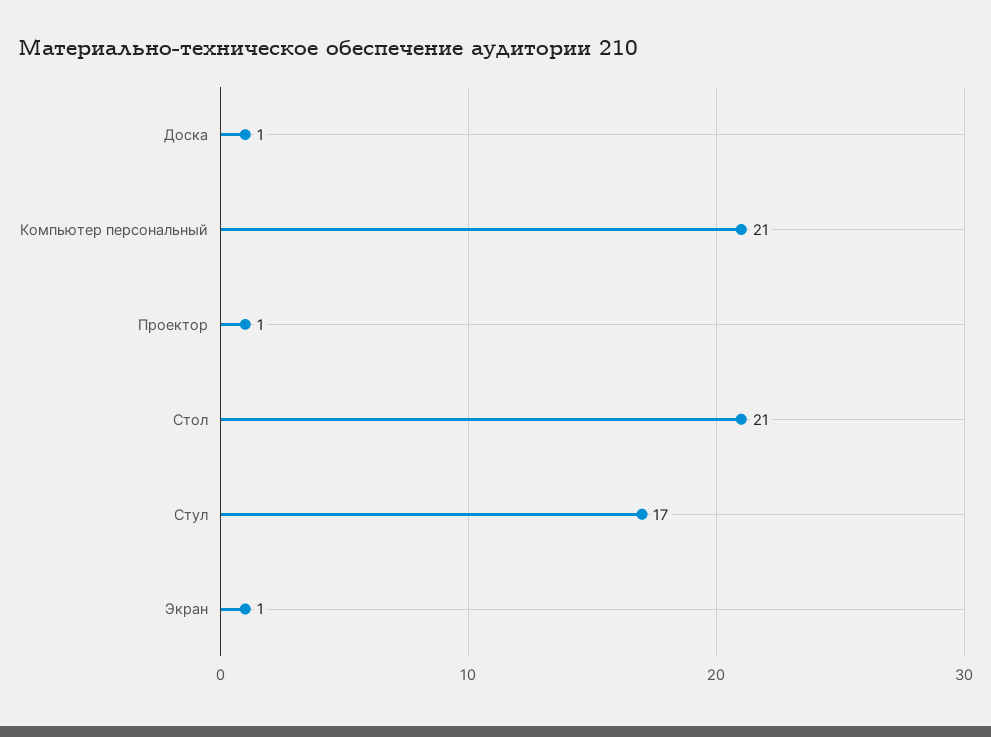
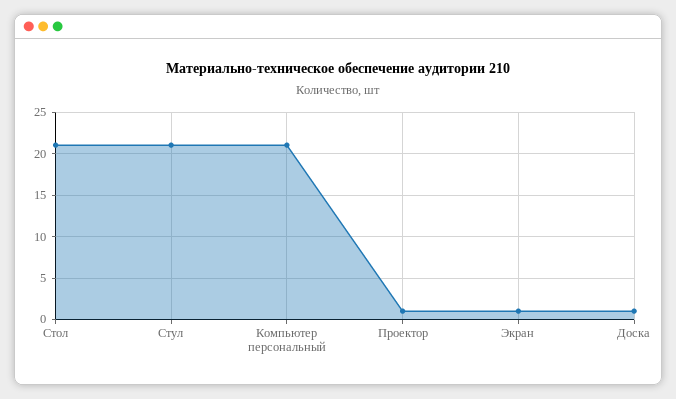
Стул: 17 -> 21

